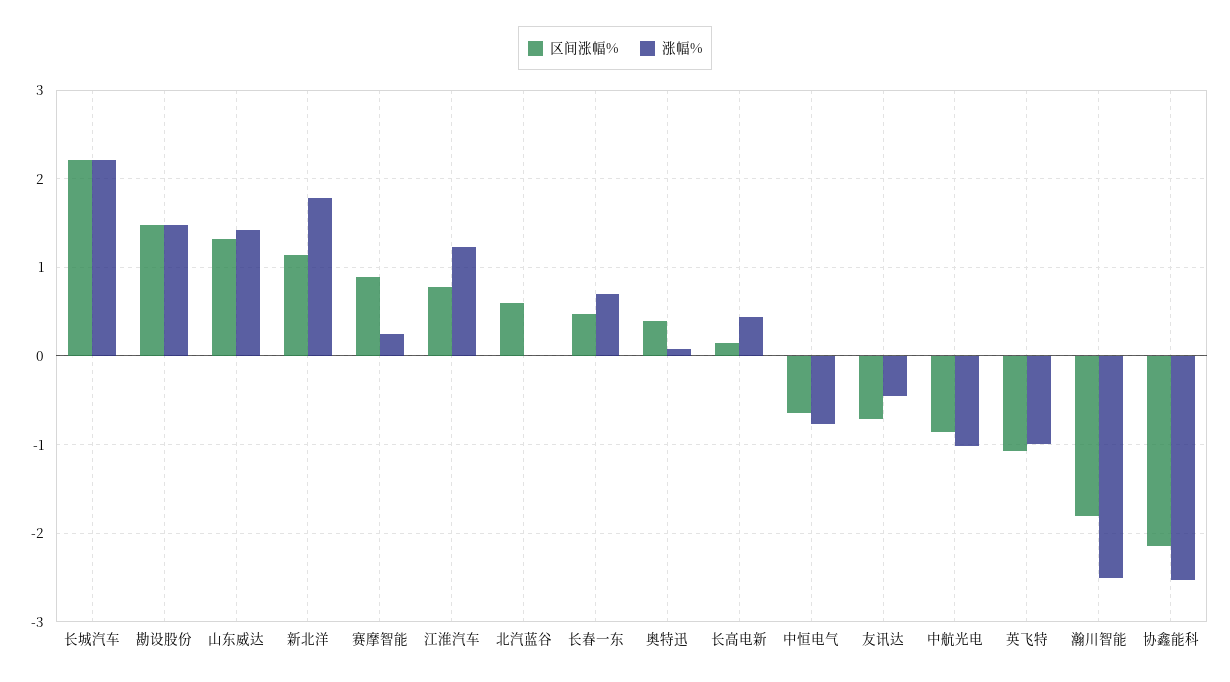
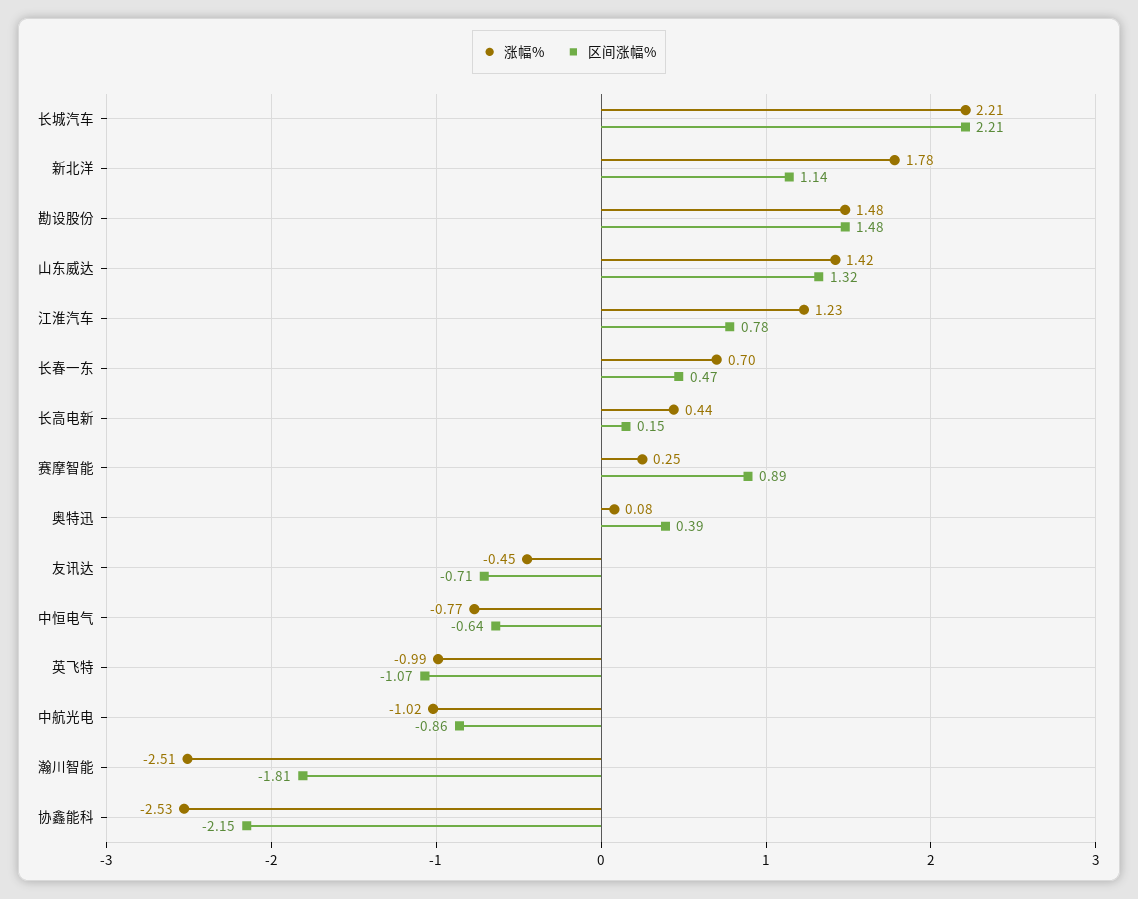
区间涨幅%, 北汽蓝谷: 0.6 -> none
涨幅%, 北汽蓝谷: 0 -> none

